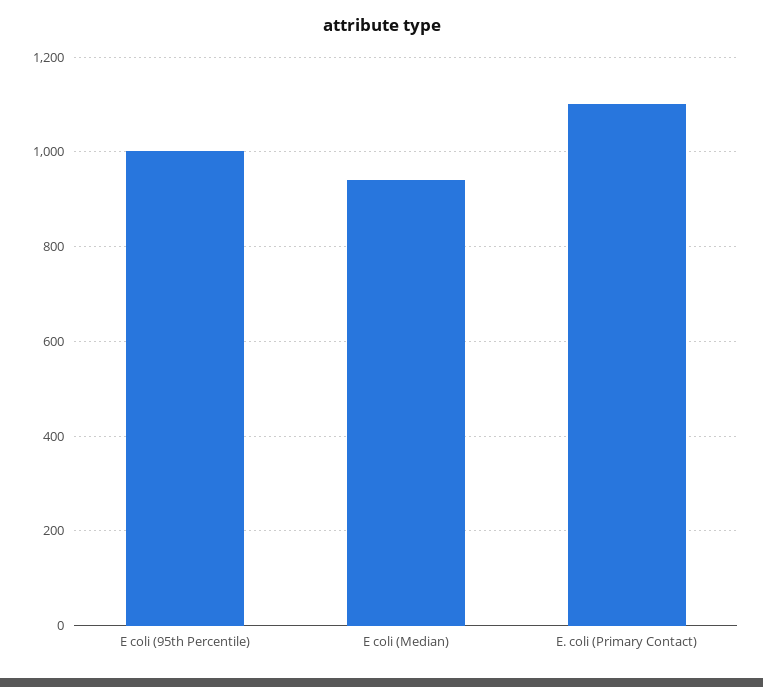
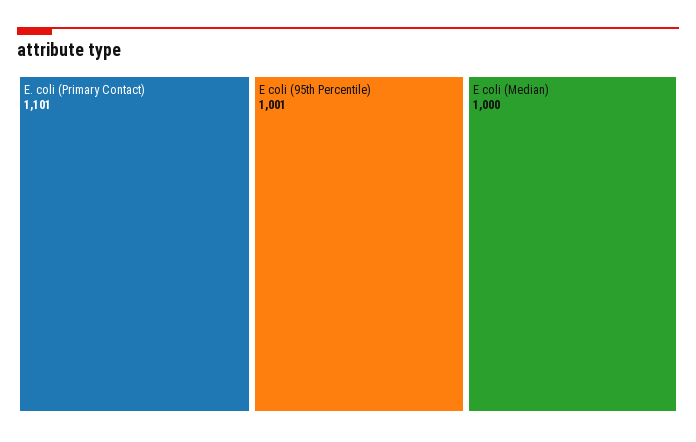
E coli (Median): 940 -> 1000

